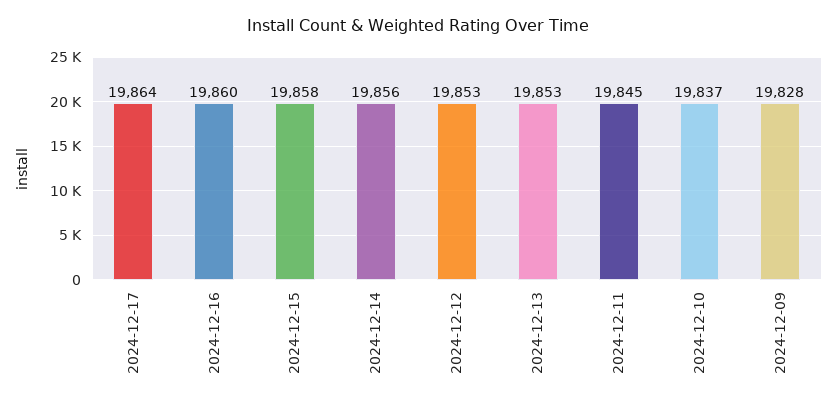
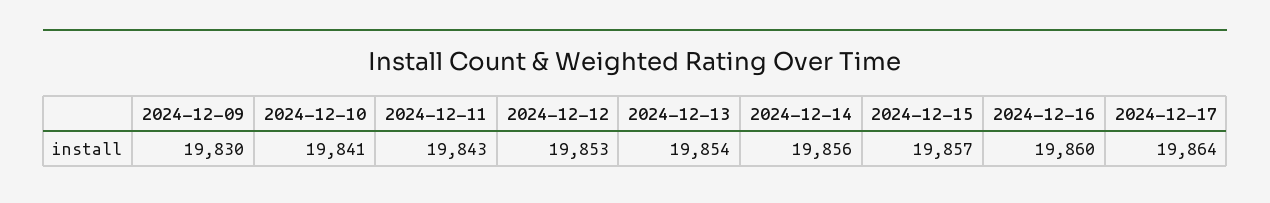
2024-12-15: 19858 -> 19857
2024-12-13: 19853 -> 19854
2024-12-11: 19845 -> 19843
2024-12-10: 19837 -> 19841
2024-12-09: 19828 -> 19830

